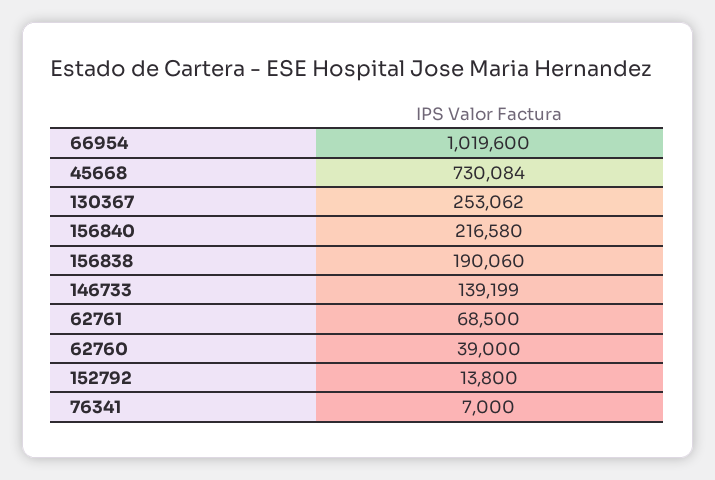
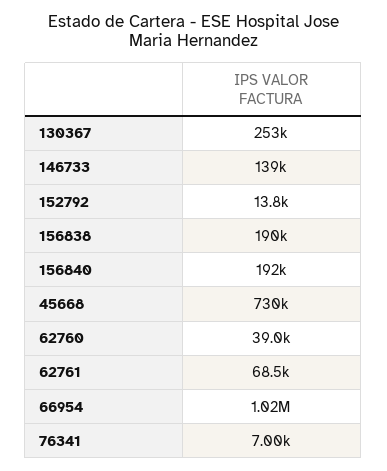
156840: 216580 -> 192000

